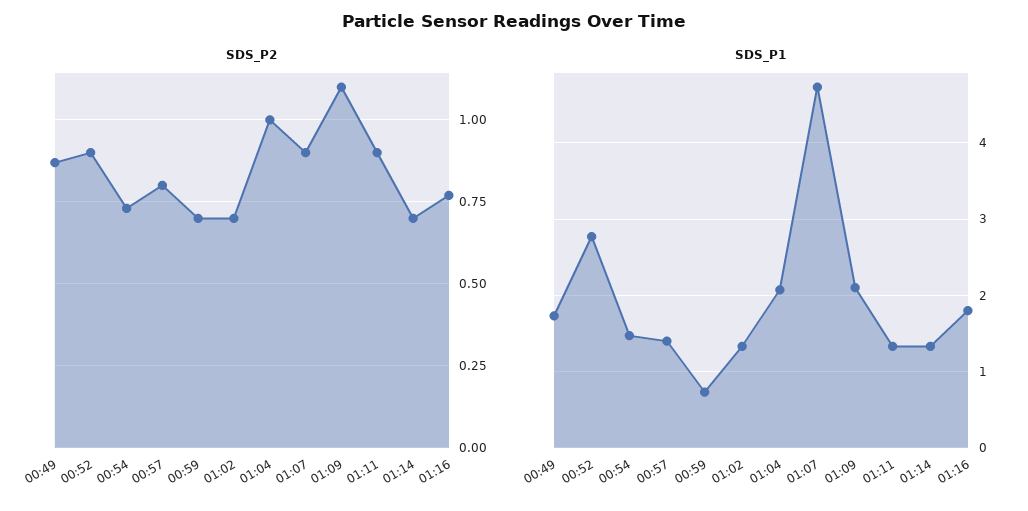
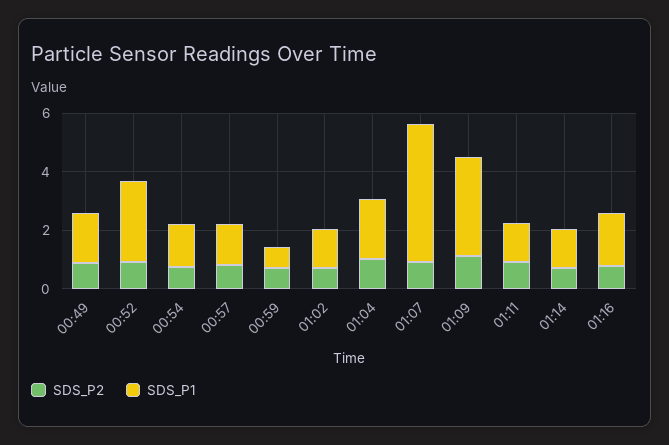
SDS_P1, 01:09: 2.1 -> 3.5

